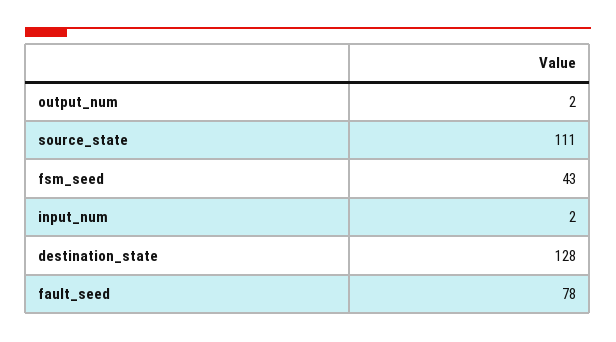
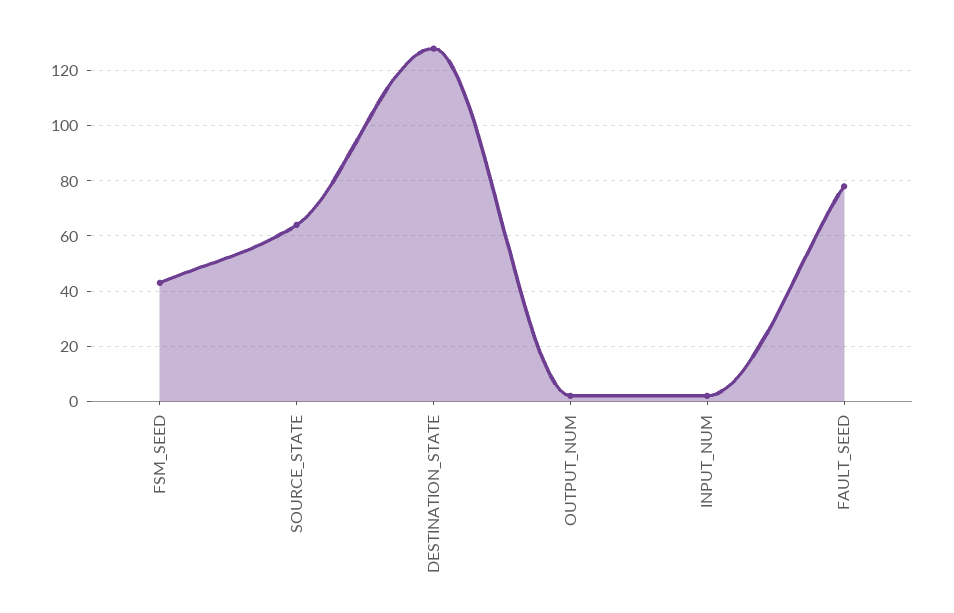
source_state: 111 -> 65

